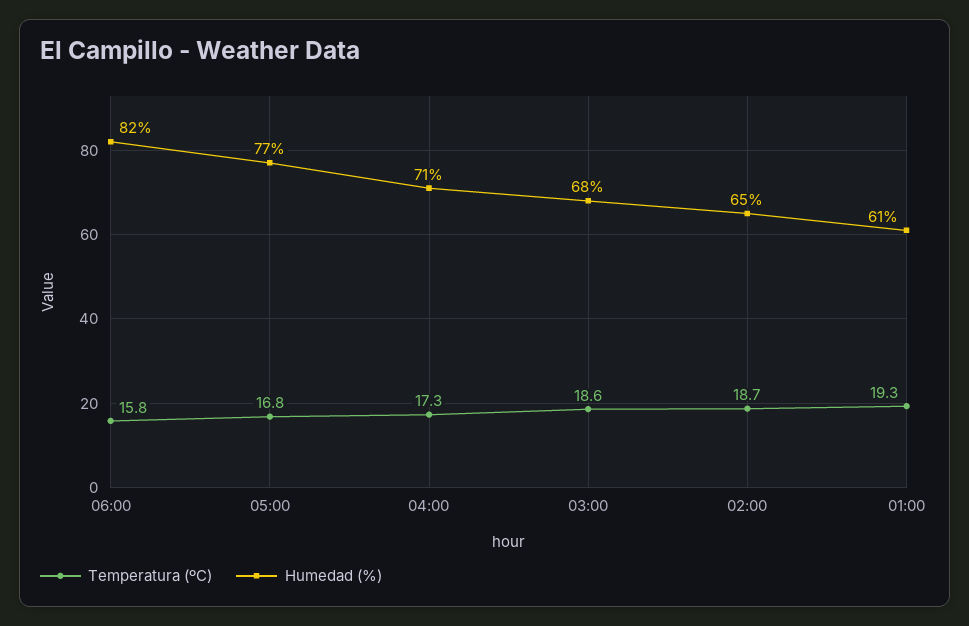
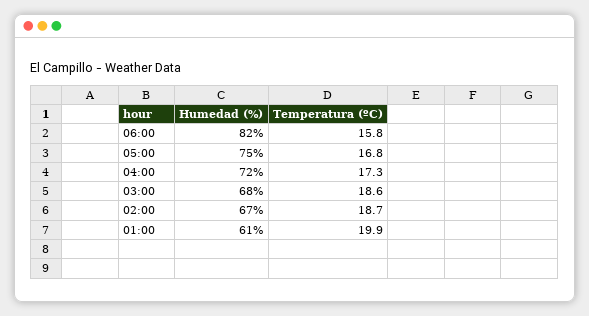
Humedad (%), 05:00: 77 -> 75
Humedad (%), 04:00: 71 -> 72
Humedad (%), 02:00: 65 -> 67
Temperatura (ºC), 01:00: 19.3 -> 19.9

